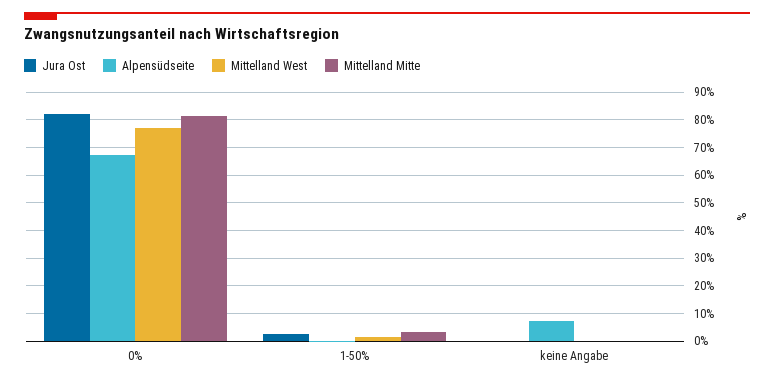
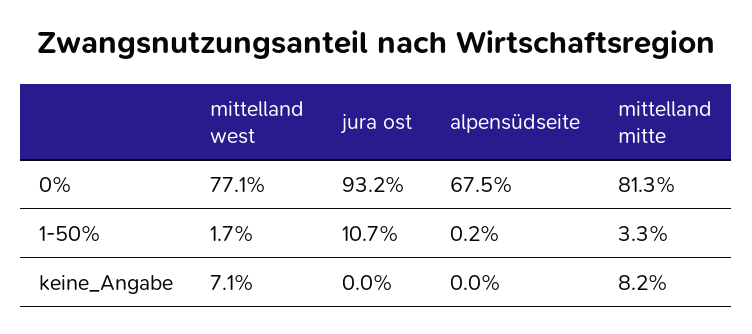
Jura Ost, 0%: 82.5 -> 93.2
Jura Ost, 1-50%: 2.5 -> 10.7
Alpensüdseite, keine Angabe: 7.5 -> 0
Mittelland West, keine Angabe: 0 -> 7.1
Mittelland Mitte, keine Angabe: 0 -> 8.2

